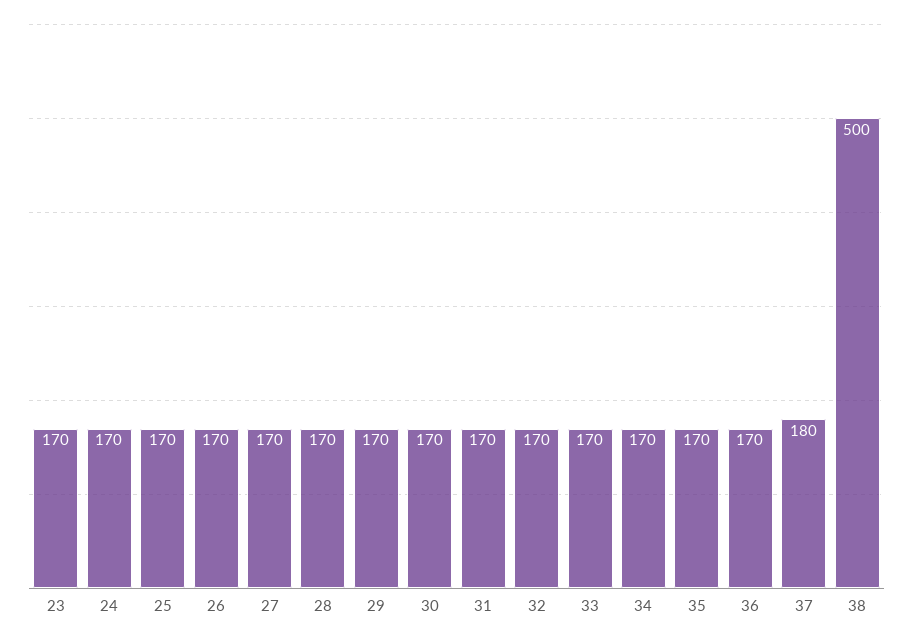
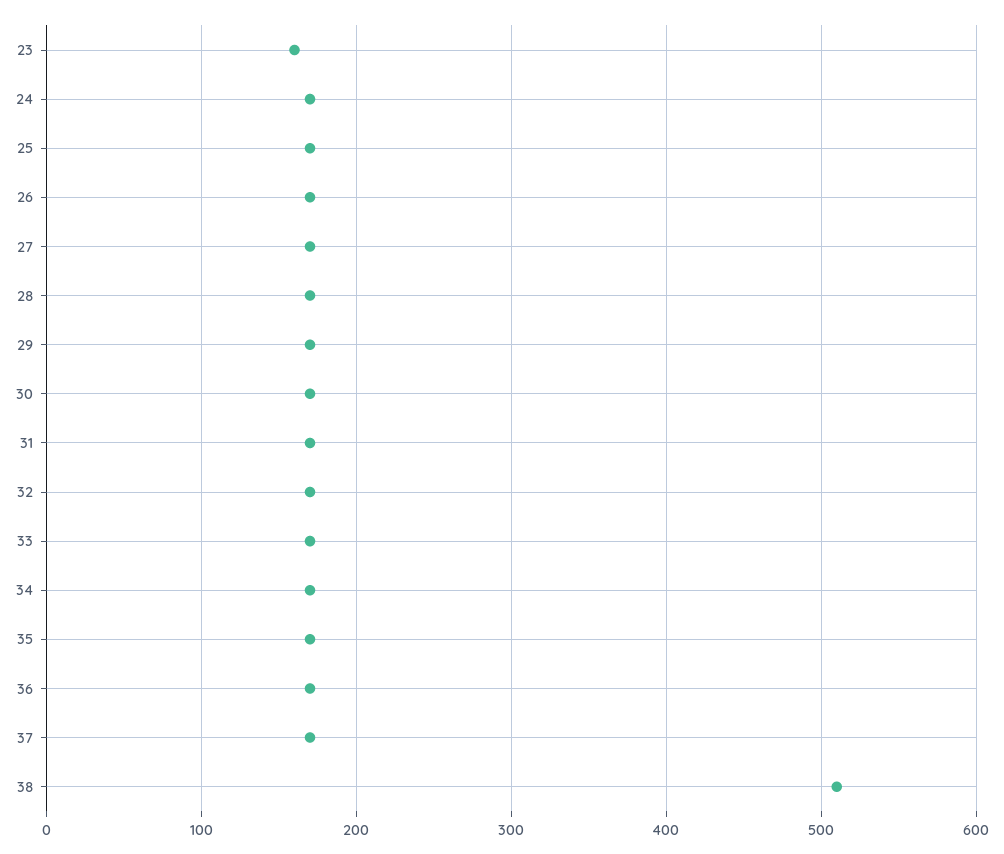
23: 170 -> 160
37: 180 -> 170
38: 500 -> 510

